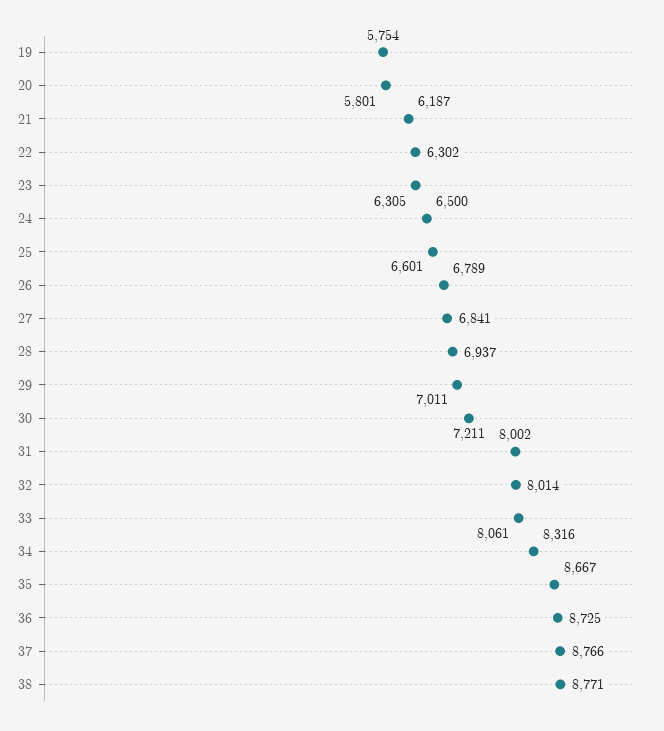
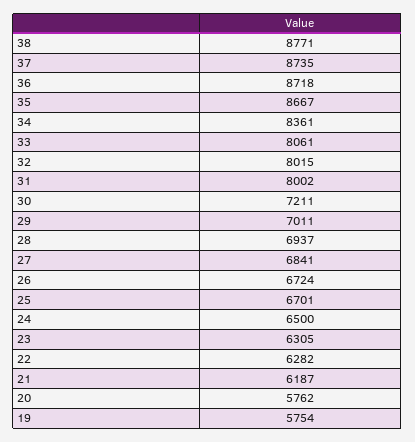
20: 5801 -> 5762
22: 6302 -> 6282
25: 6601 -> 6701
26: 6789 -> 6724
32: 8014 -> 8015
34: 8316 -> 8361
36: 8725 -> 8718
37: 8766 -> 8735

